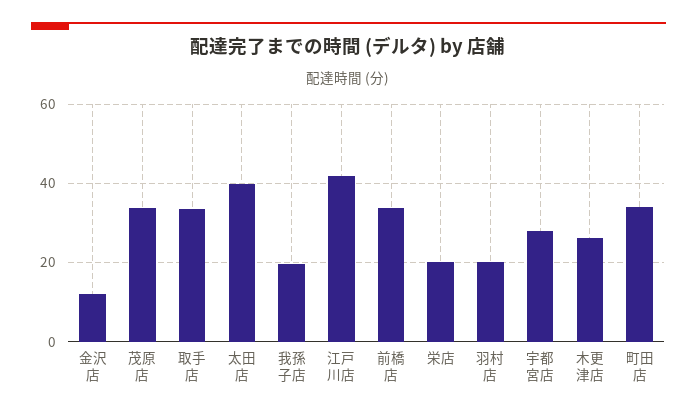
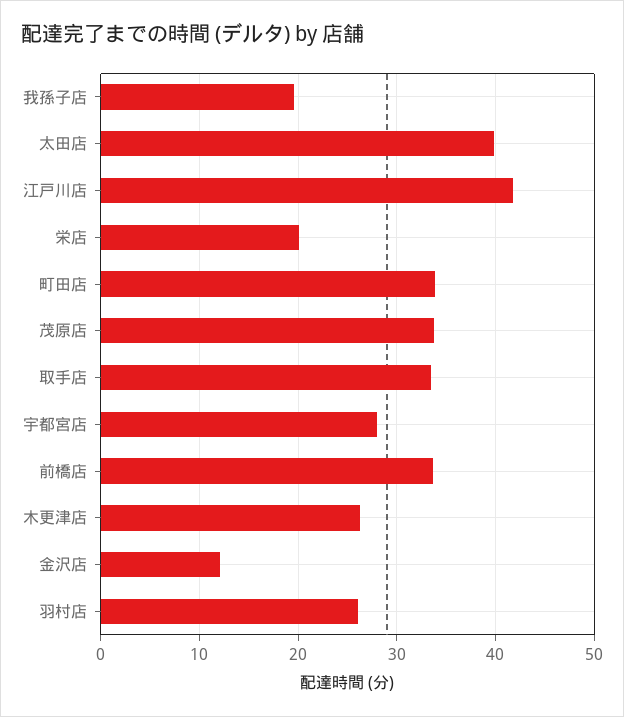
羽村店: 20 -> 26

